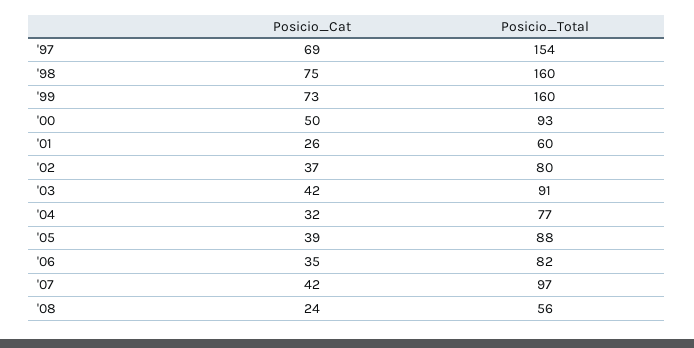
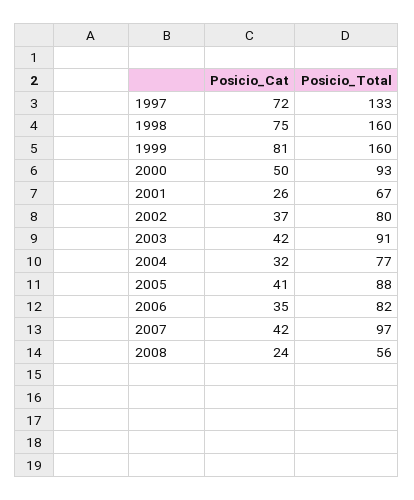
Posicio_Cat, '97: 69 -> 72
Posicio_Total, '97: 154 -> 133
Posicio_Cat, '99: 73 -> 81
Posicio_Total, '01: 60 -> 67
Posicio_Cat, '05: 39 -> 41

